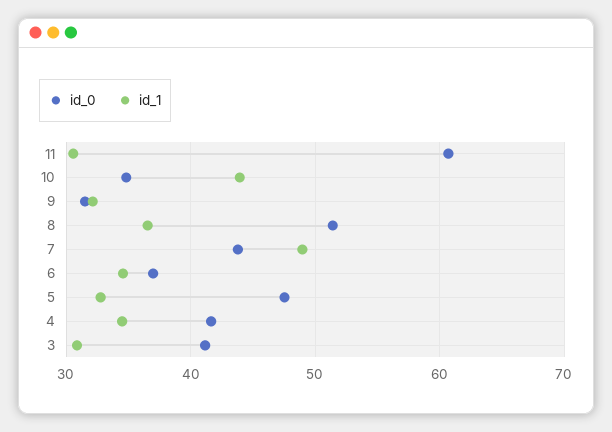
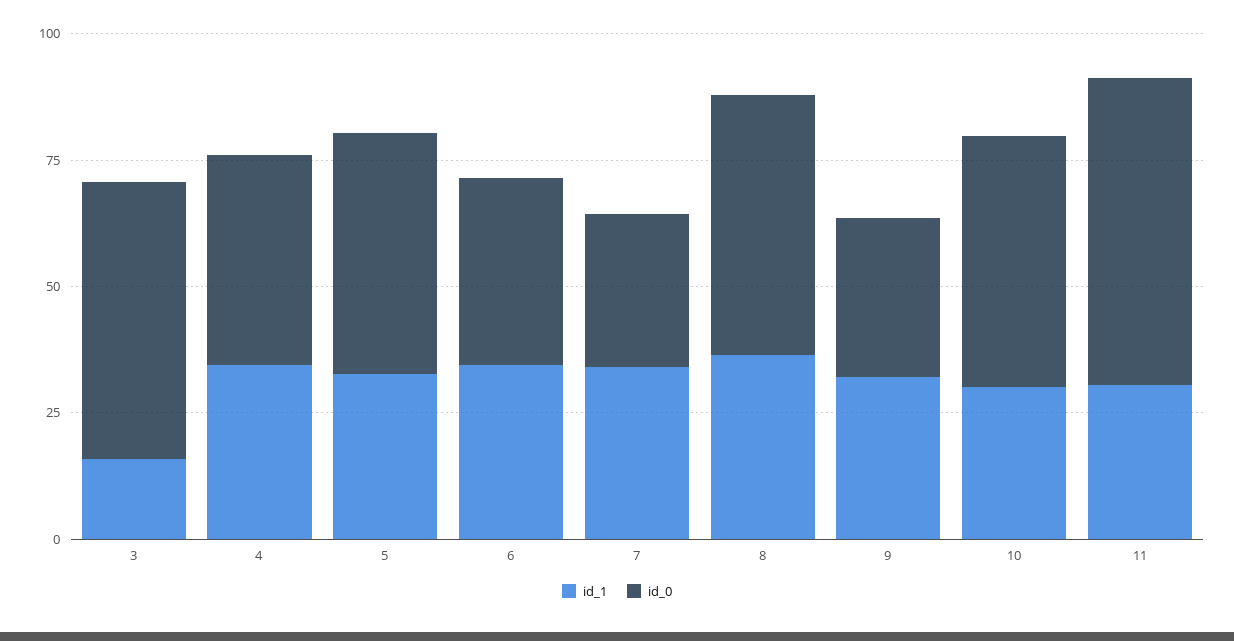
id_0, 10: 35 -> 50
id_1, 10: 44 -> 30
id_0, 7: 44 -> 30
id_1, 7: 49 -> 35
id_0, 3: 41 -> 55
id_1, 3: 31 -> 15

